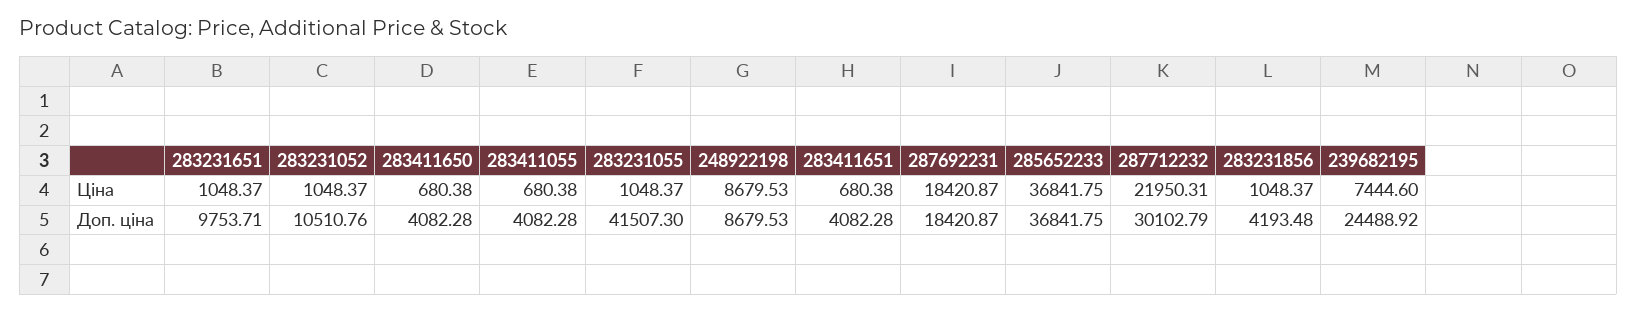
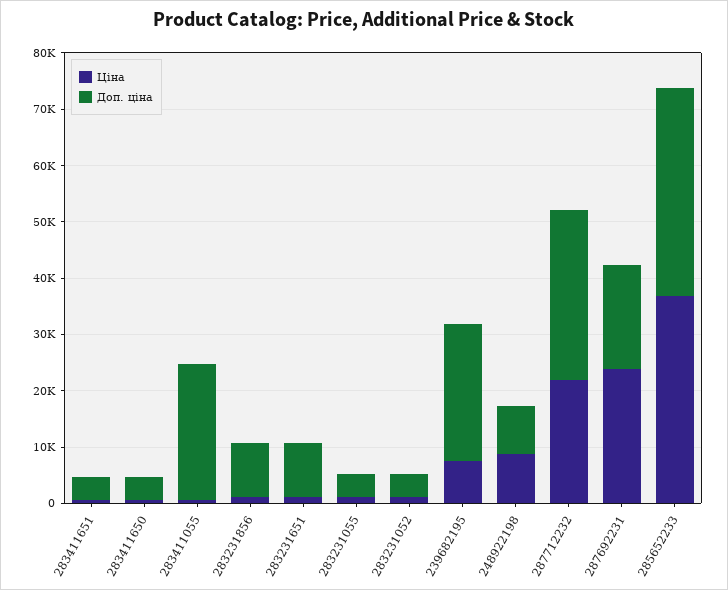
Ціна, 287692231: 18420.87 -> 24000
Доп. ціна, 283231052: 10510.76 -> 4000
Доп. ціна, 283411055: 4082.28 -> 24000
Доп. ціна, 283231055: 41507.3 -> 4000
Доп. ціна, 283231856: 4193.48 -> 10000

